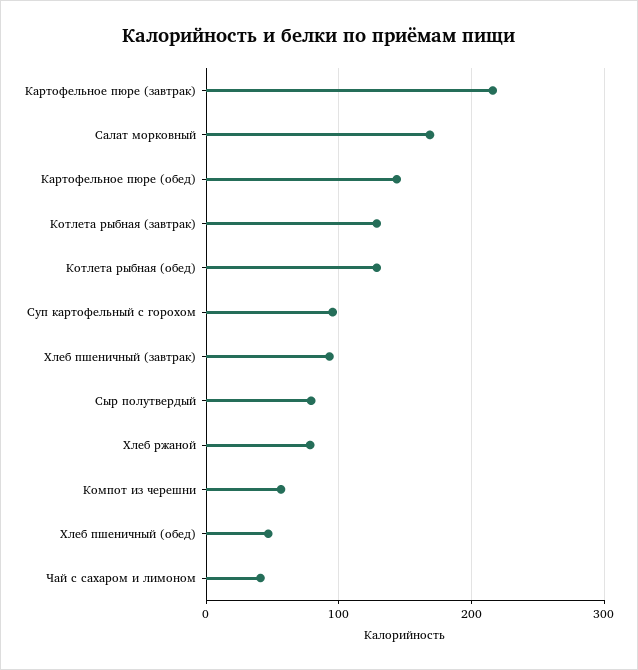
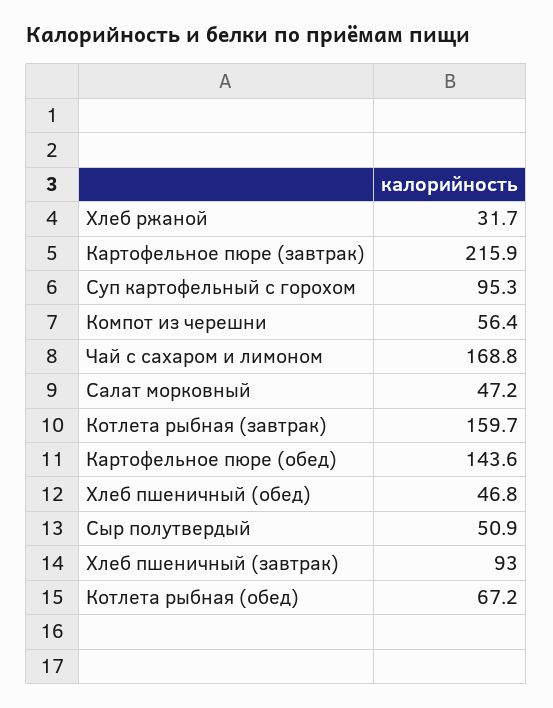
Салат морковный: 170 -> 47.2
Котлета рыбная (завтрак): 130 -> 159.7
Котлета рыбная (обед): 130 -> 67.2
Сыр полутвердый: 80 -> 50.9
Хлеб ржаной: 80 -> 31.7
Чай с сахаром и лимоном: 40 -> 168.8

